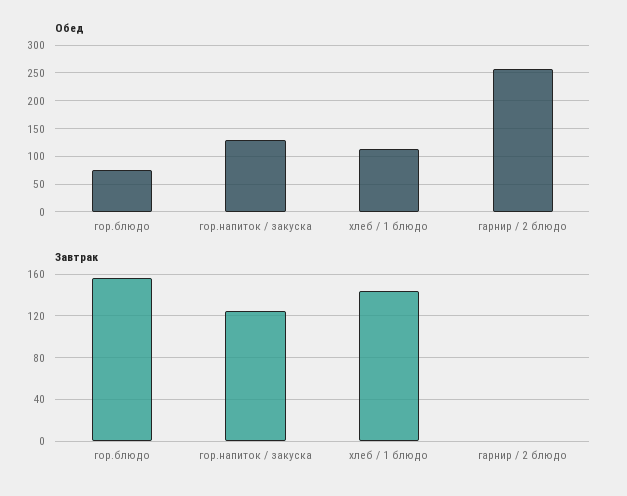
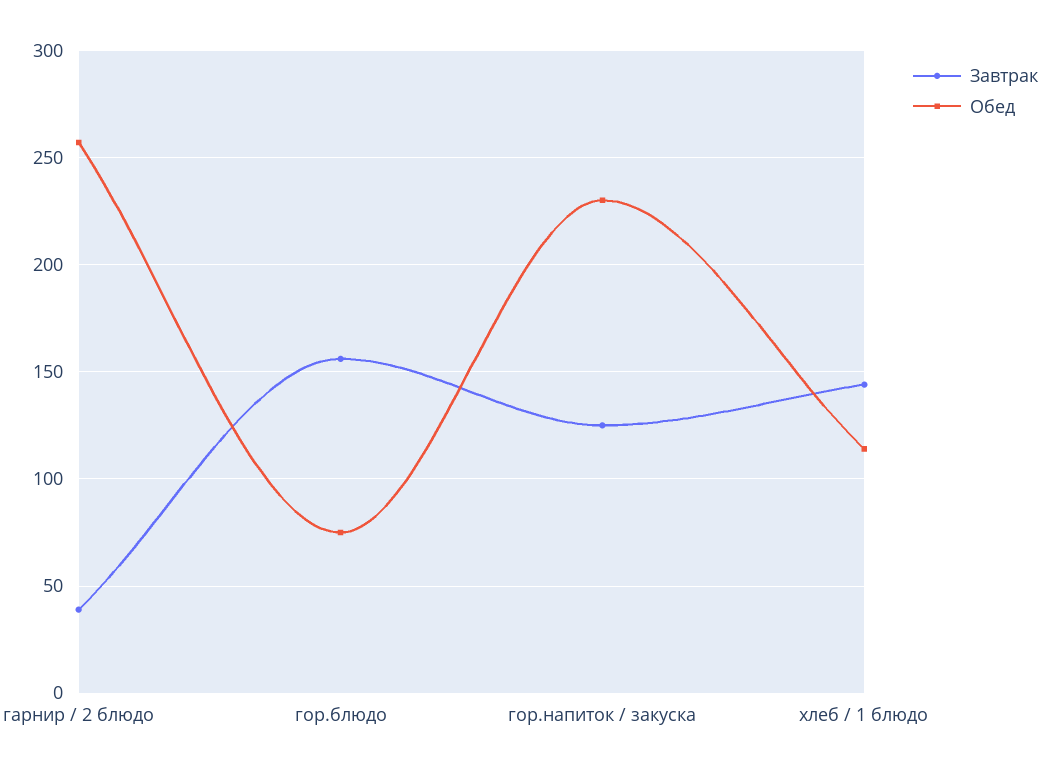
Обед, гор.напиток / закуска: 125 -> 230
Завтрак, гарнир / 2 блюдо: 0 -> 40

